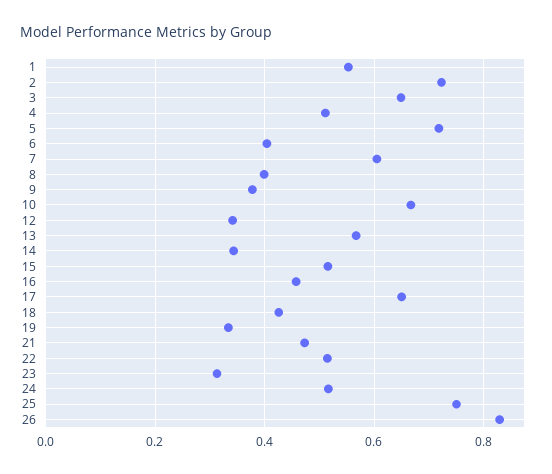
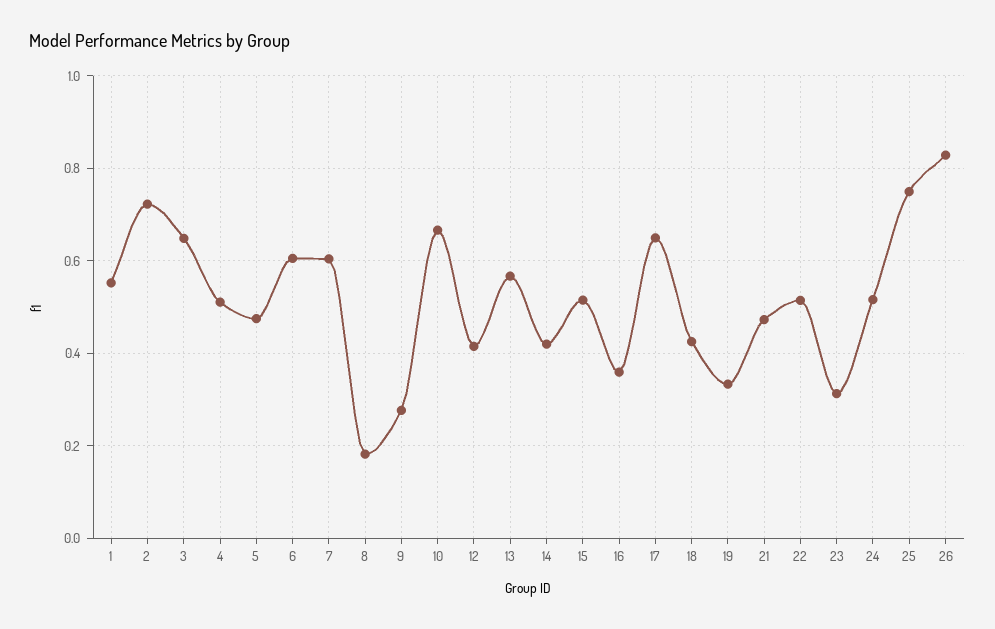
5: 0.72 -> 0.48
6: 0.4 -> 0.6
8: 0.4 -> 0.18
9: 0.38 -> 0.28
12: 0.34 -> 0.42
14: 0.34 -> 0.42
16: 0.46 -> 0.36

